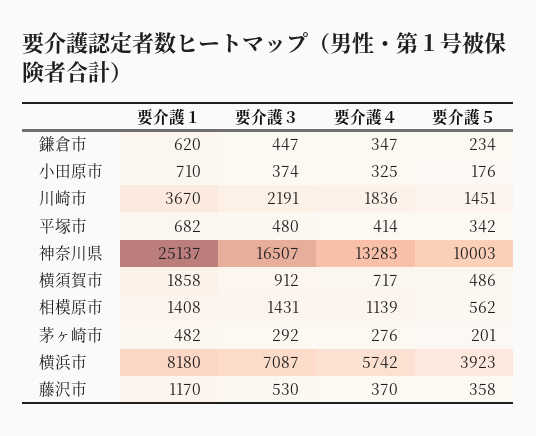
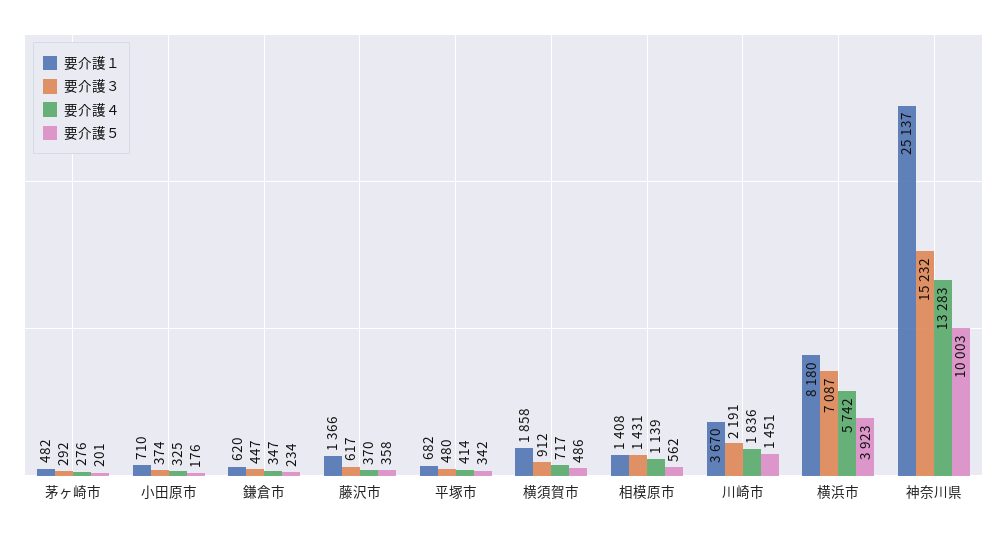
要介護３, 神奈川県: 16507 -> 15232
要介護１, 藤沢市: 1170 -> 1366
要介護３, 藤沢市: 530 -> 617

